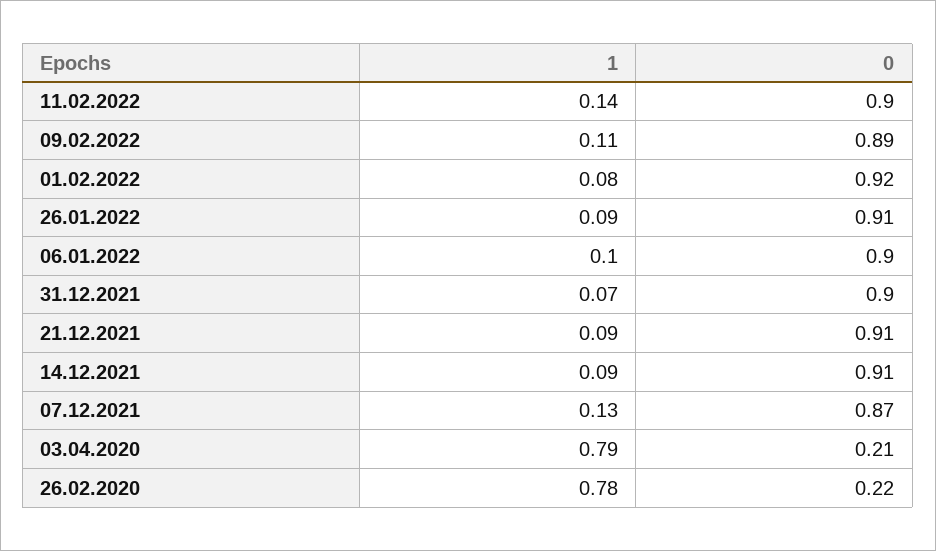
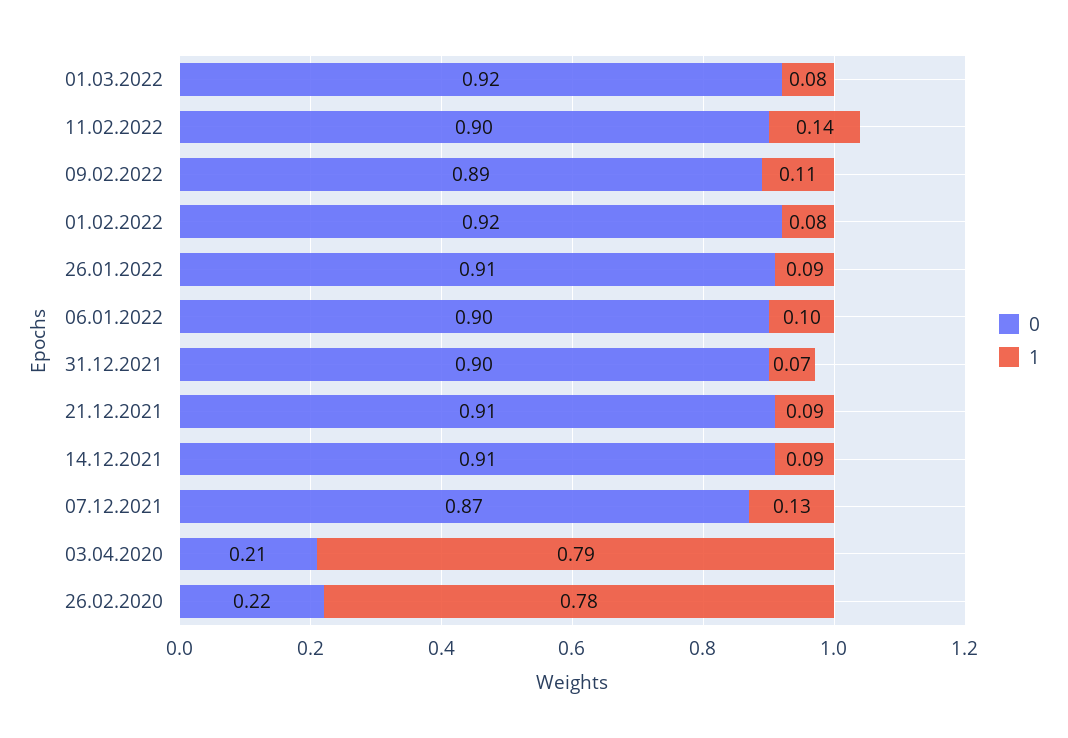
0, 01.03.2022: none -> 0.92
1, 01.03.2022: none -> 0.08

